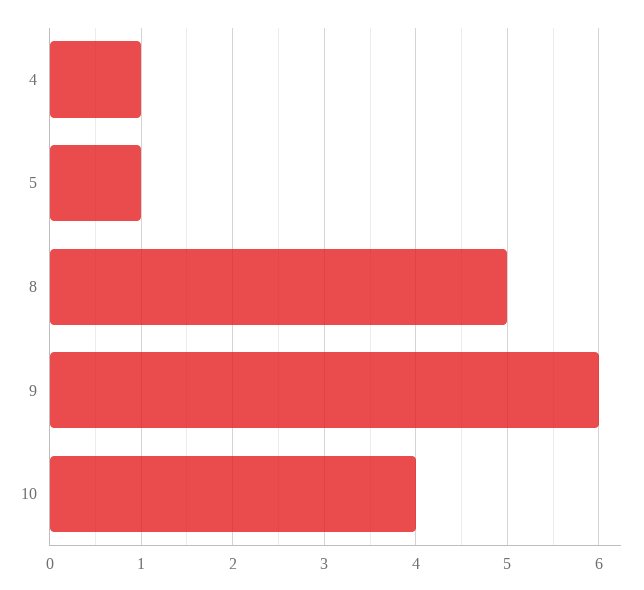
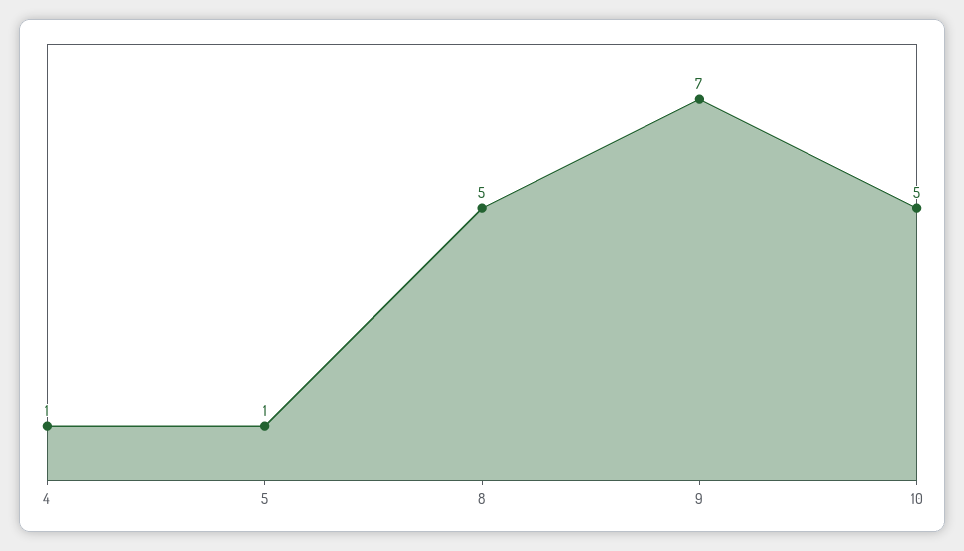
9: 6 -> 7
10: 4 -> 5

